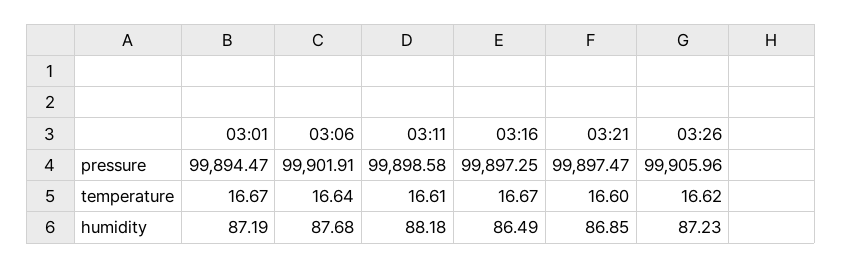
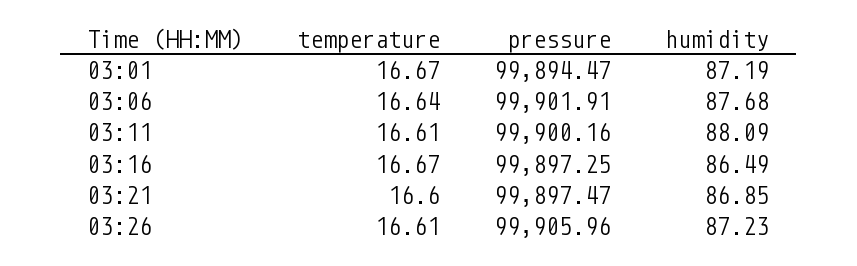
03:11, pressure: 99898.58 -> 99900.16
03:26, temperature: 16.62 -> 16.61
03:11, humidity: 88.18 -> 88.09

